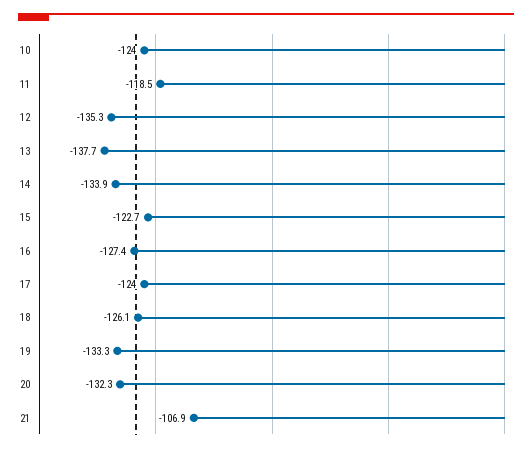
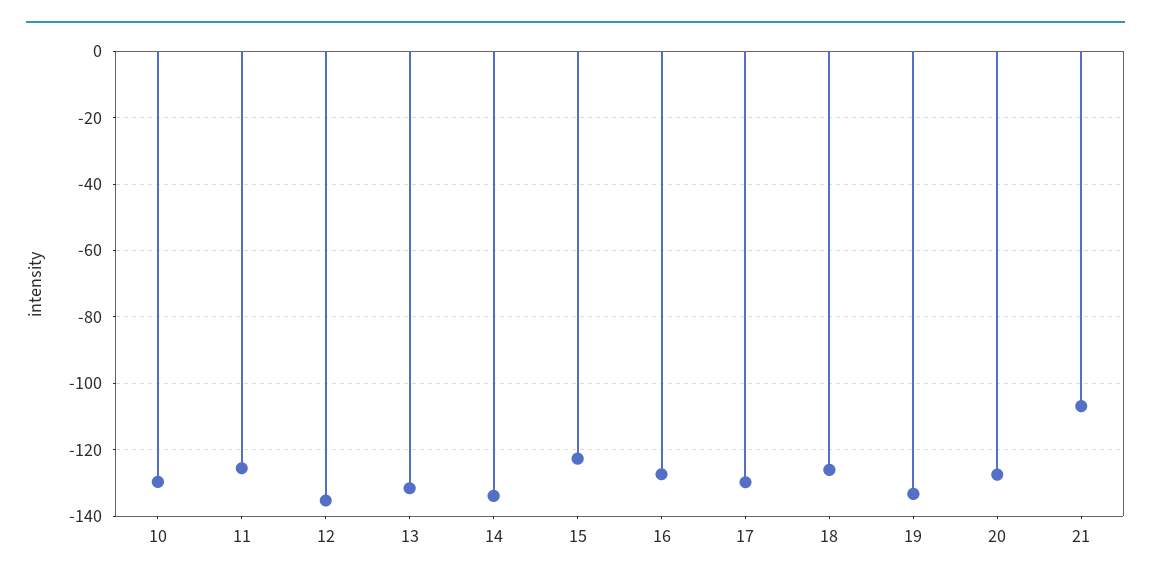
10: -124 -> -130
11: -118.5 -> -126
13: -137.7 -> -132
17: -124 -> -130
20: -132.3 -> -128

